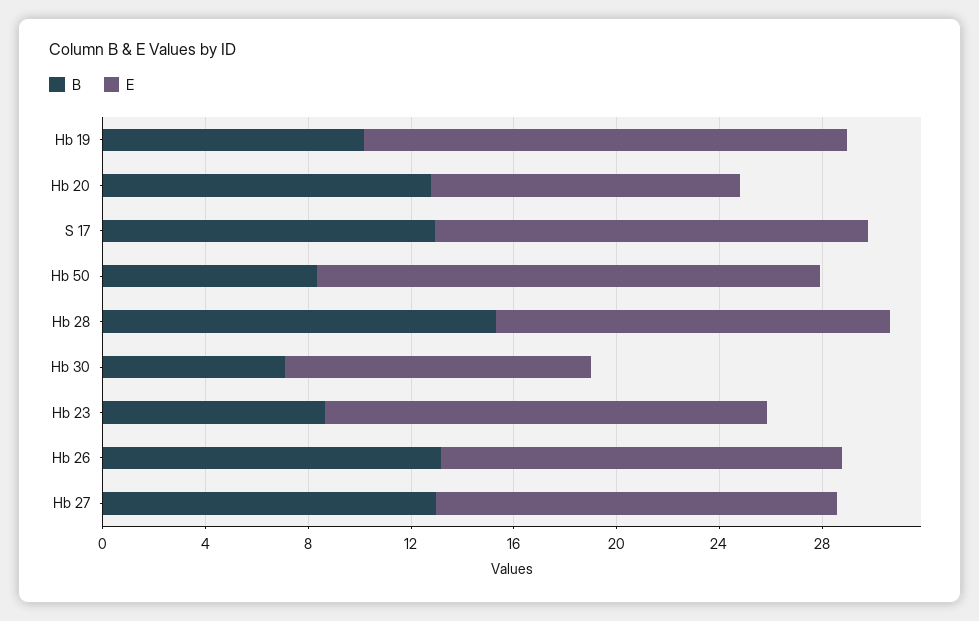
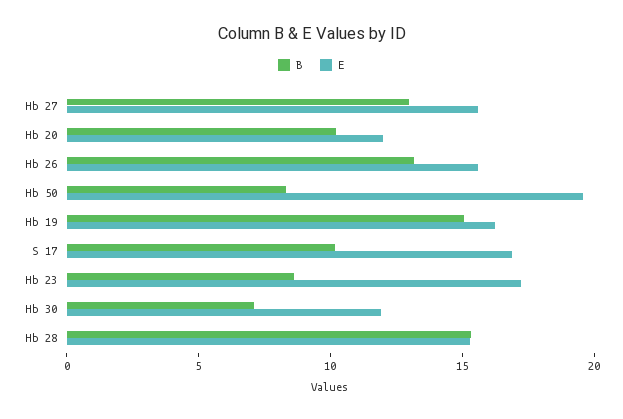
B, Hb 19: 10 -> 15
E, Hb 19: 19 -> 16
B, Hb 20: 13 -> 10
B, S 17: 13 -> 10

